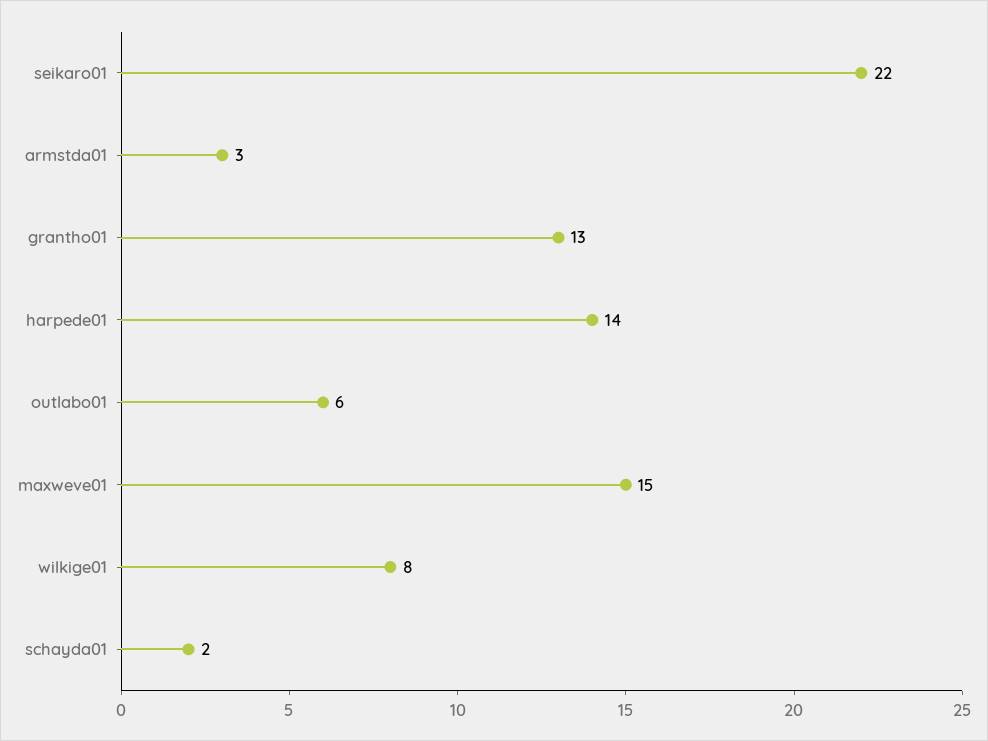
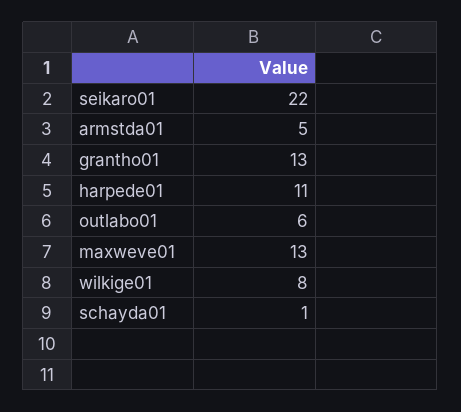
armstda01: 3 -> 5
harpede01: 14 -> 11
maxweve01: 15 -> 13
schayda01: 2 -> 1

